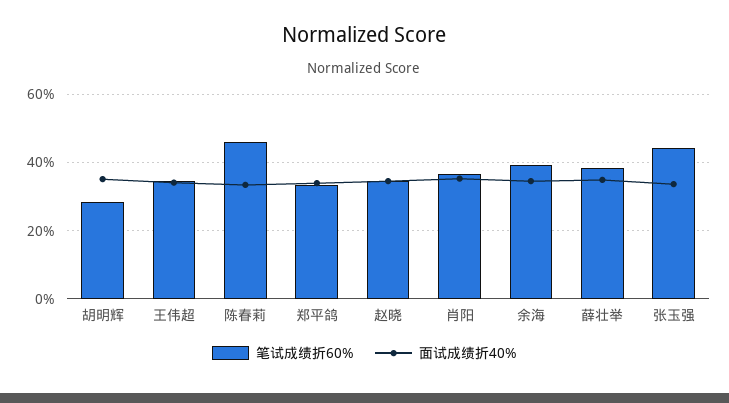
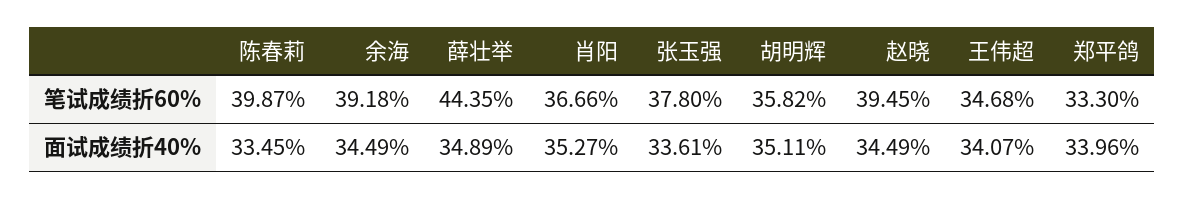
笔试成绩折60%, 胡明辉: 28 -> 35.82
笔试成绩折60%, 陈春莉: 46 -> 39.87
笔试成绩折60%, 赵晓: 34 -> 39.45
笔试成绩折60%, 薛壮举: 38 -> 44.35
笔试成绩折60%, 张玉强: 44 -> 37.8

